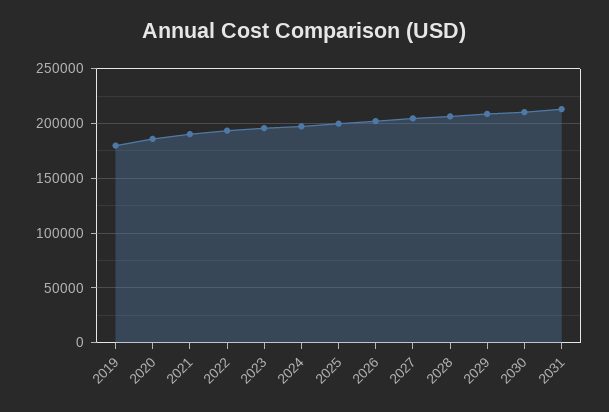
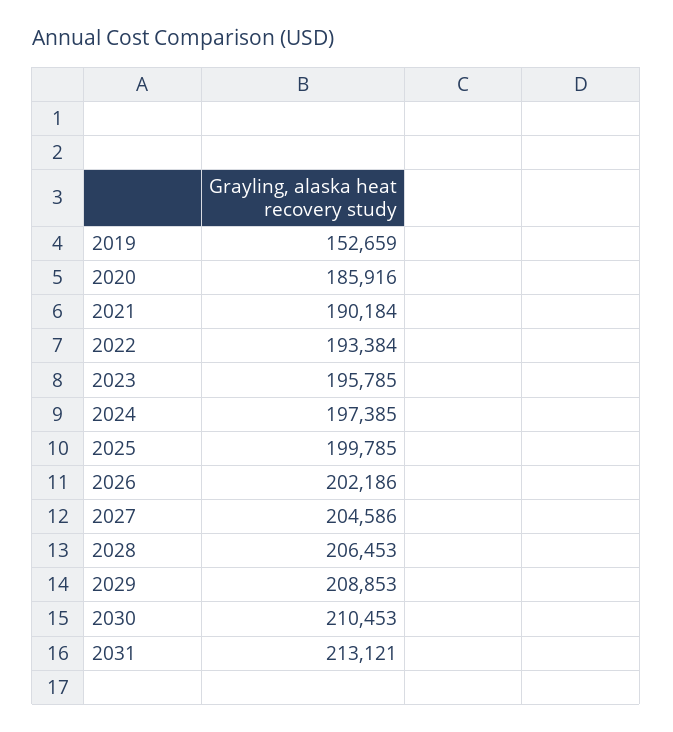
2019: 180000 -> 152659

